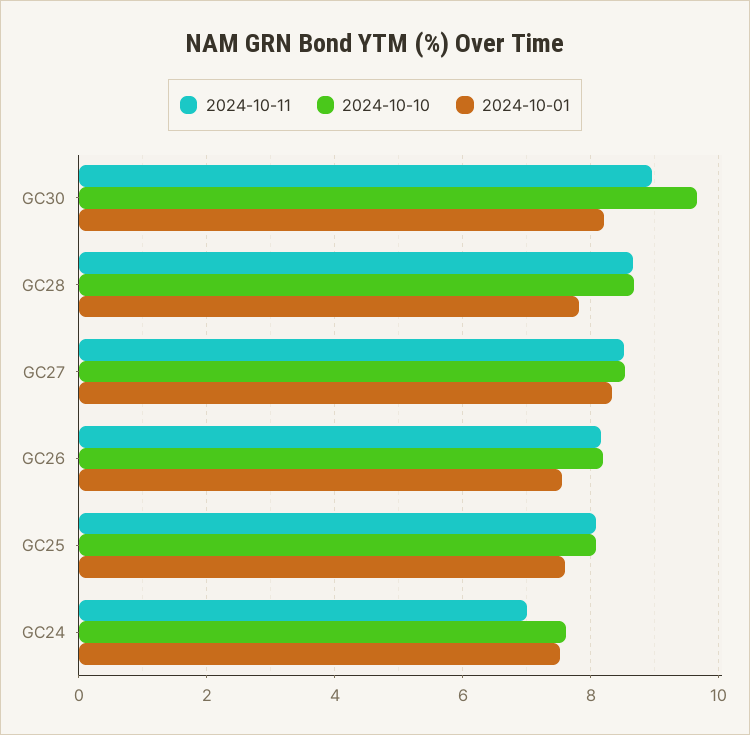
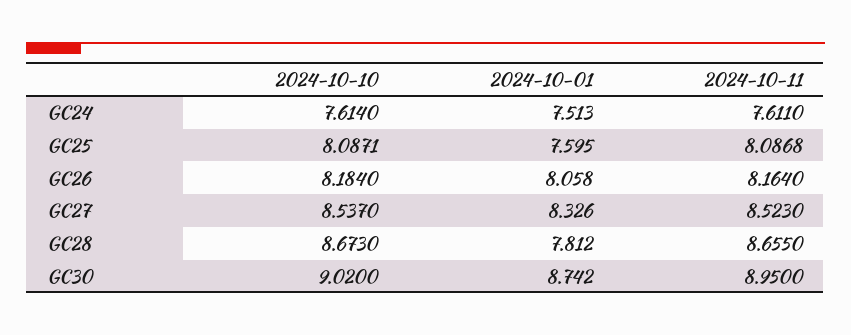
2024-10-10, GC30: 9.6 -> 9.02
2024-10-01, GC30: 8.2 -> 8.742
2024-10-01, GC26: 7.6 -> 8.058
2024-10-11, GC24: 7 -> 7.611

